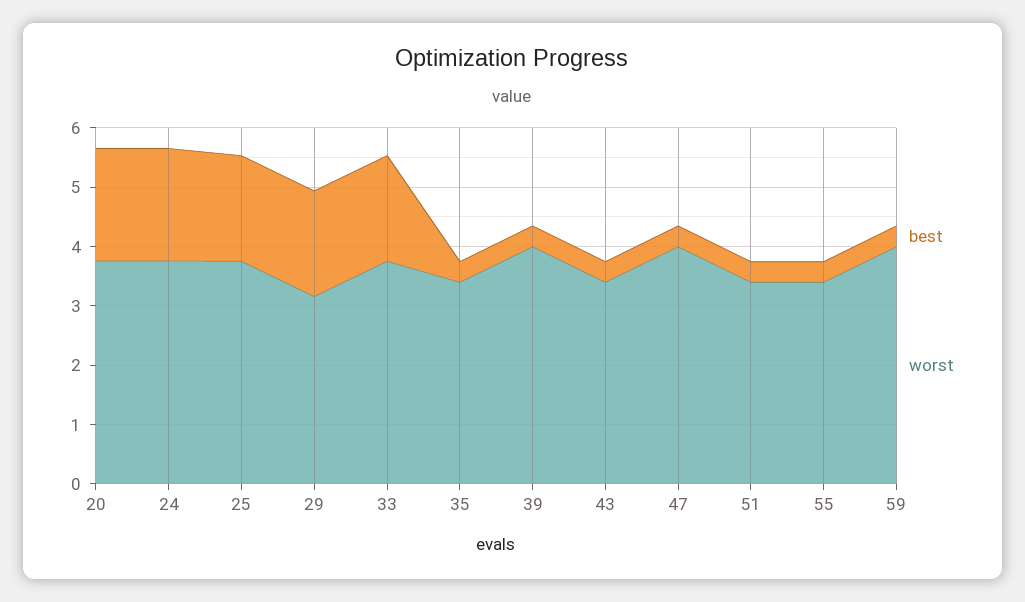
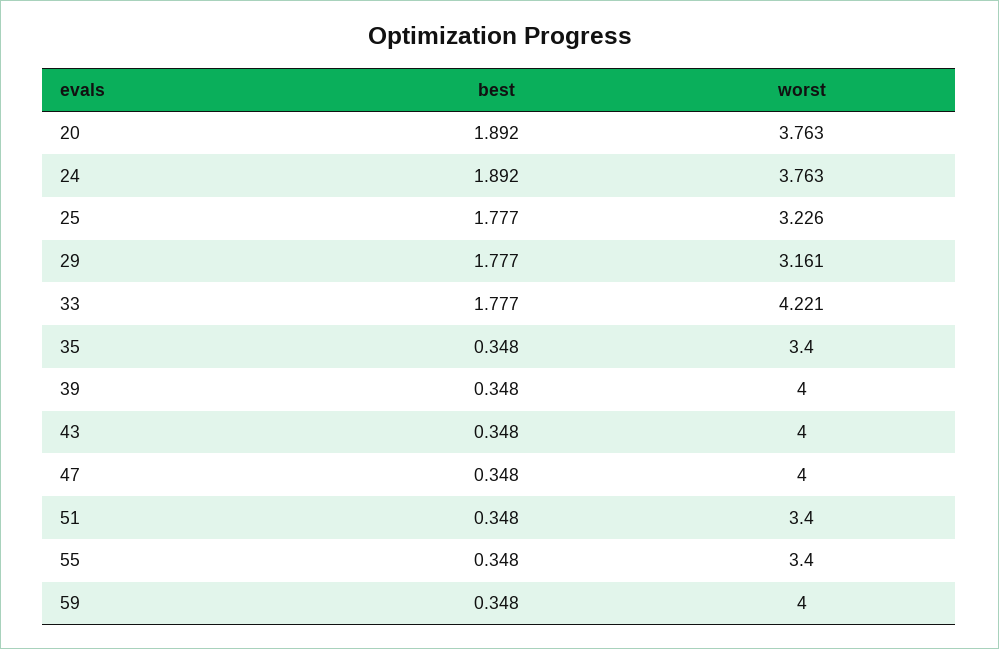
worst, 25: 3.8 -> 3.226
worst, 33: 3.8 -> 4.221
worst, 43: 3.4 -> 4

